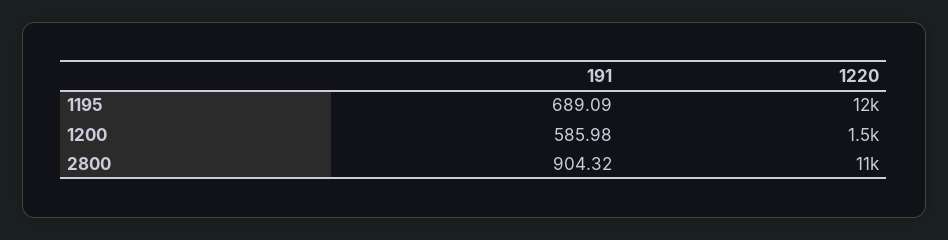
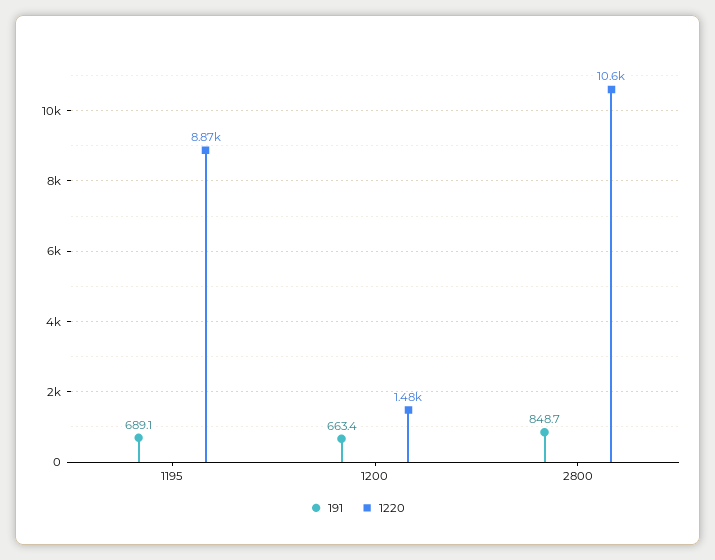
1220, 1195: 12000 -> 8870
191, 1200: 585.98 -> 663.4
191, 2800: 904.32 -> 848.7

